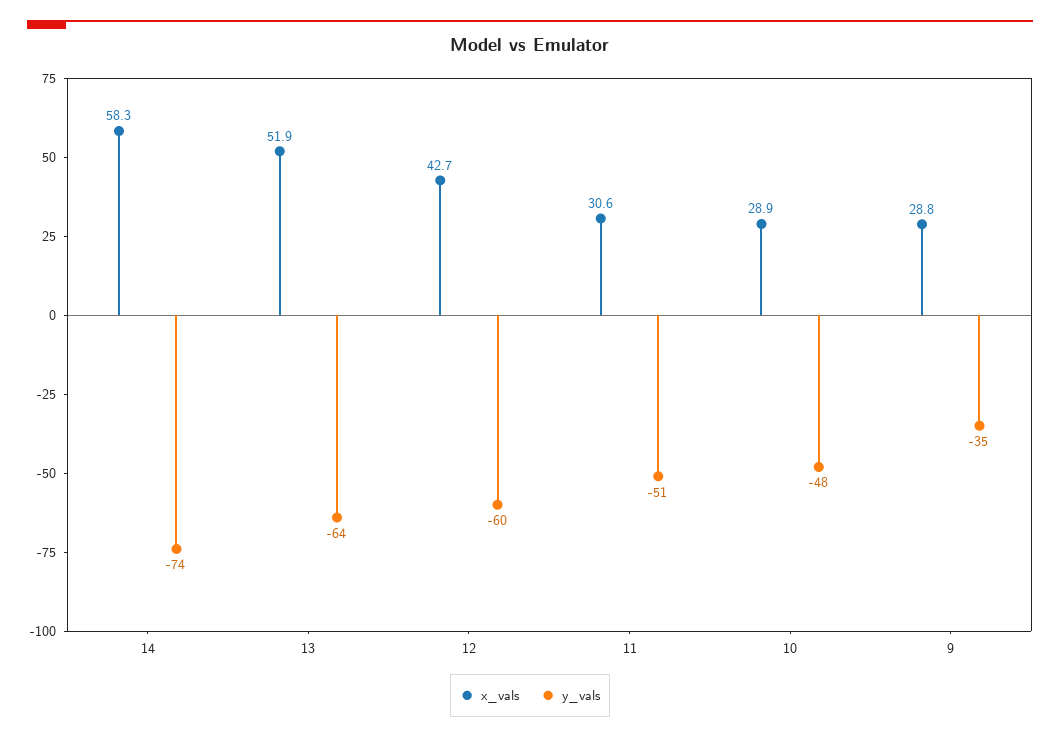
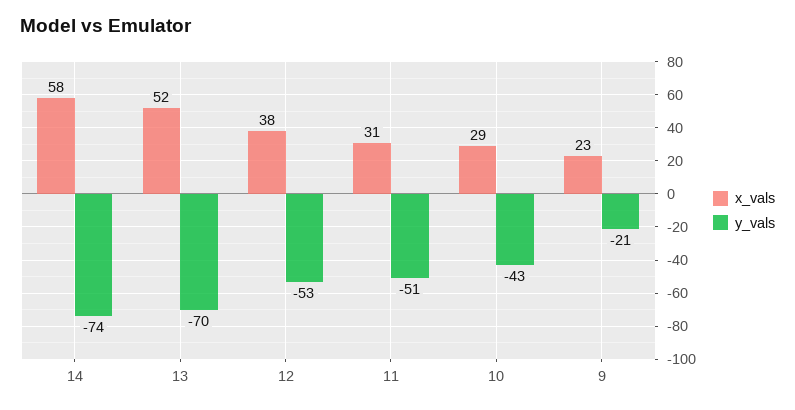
y_vals, 13: -64 -> -70
x_vals, 12: 42.7 -> 38
y_vals, 12: -60 -> -53
y_vals, 10: -48 -> -43
x_vals, 9: 28.8 -> 23
y_vals, 9: -35 -> -21

